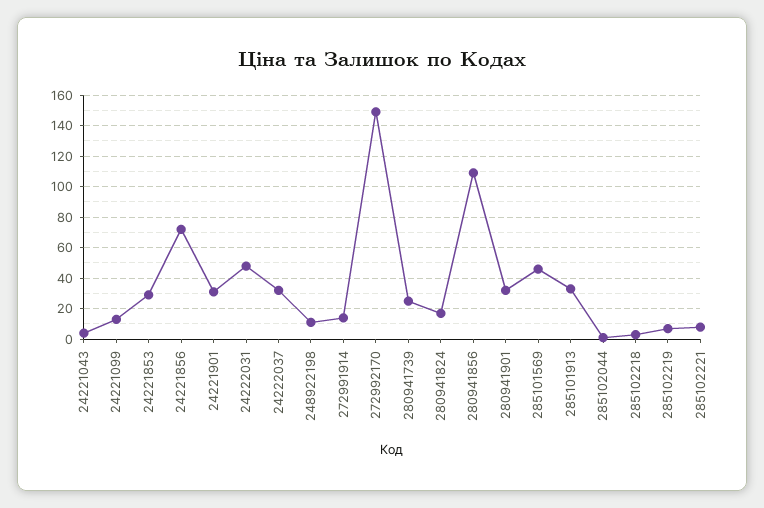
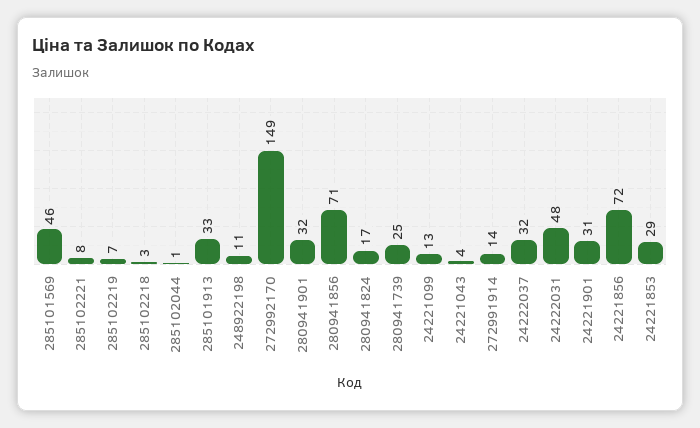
280941856: 110 -> 71

